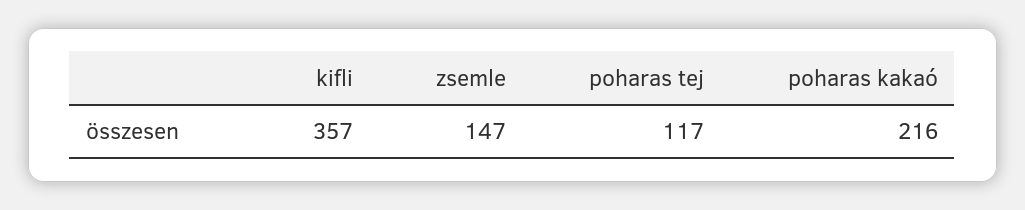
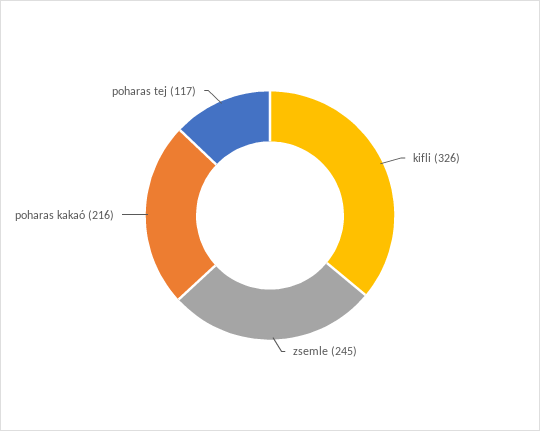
kifli: 357 -> 326
zsemle: 147 -> 245

